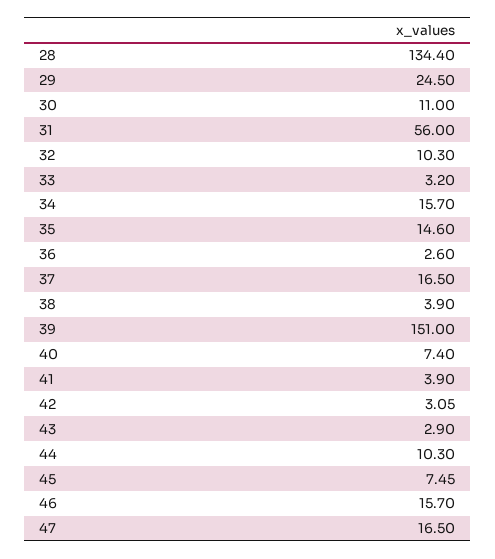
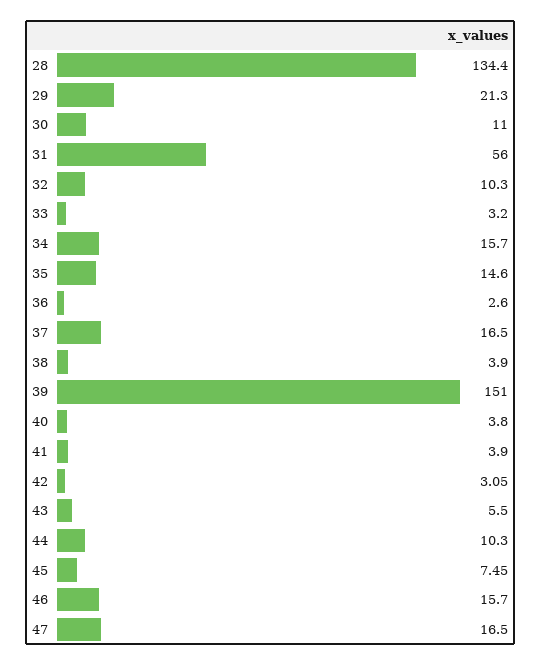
29: 24.5 -> 21.3
40: 7.4 -> 3.8
43: 2.9 -> 5.5

